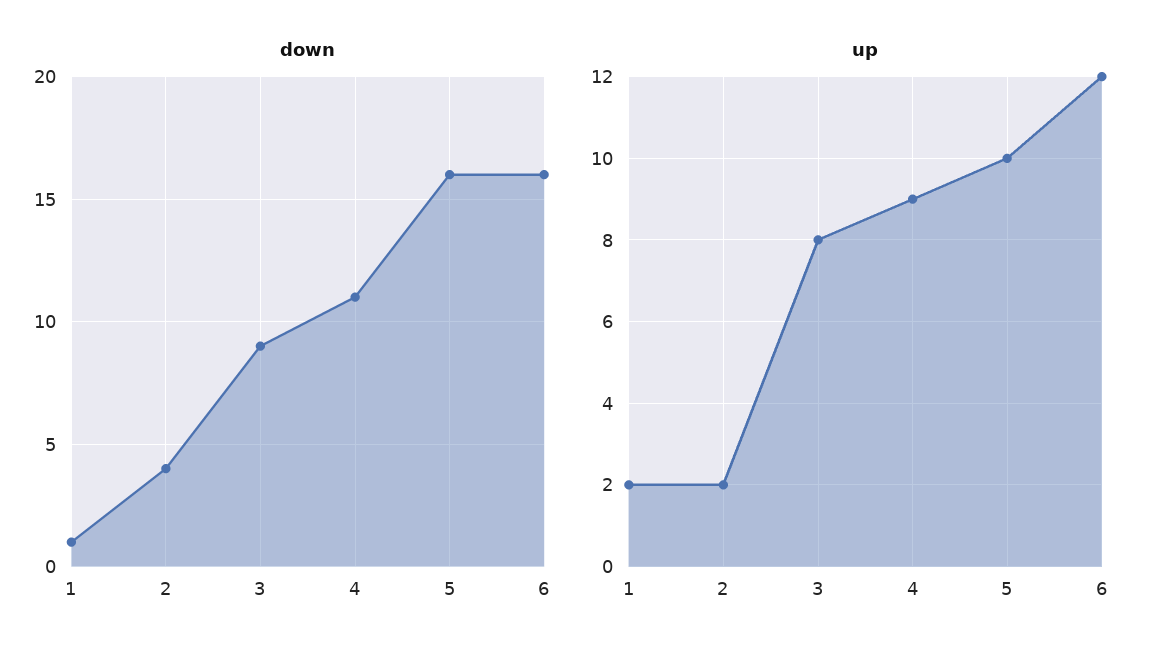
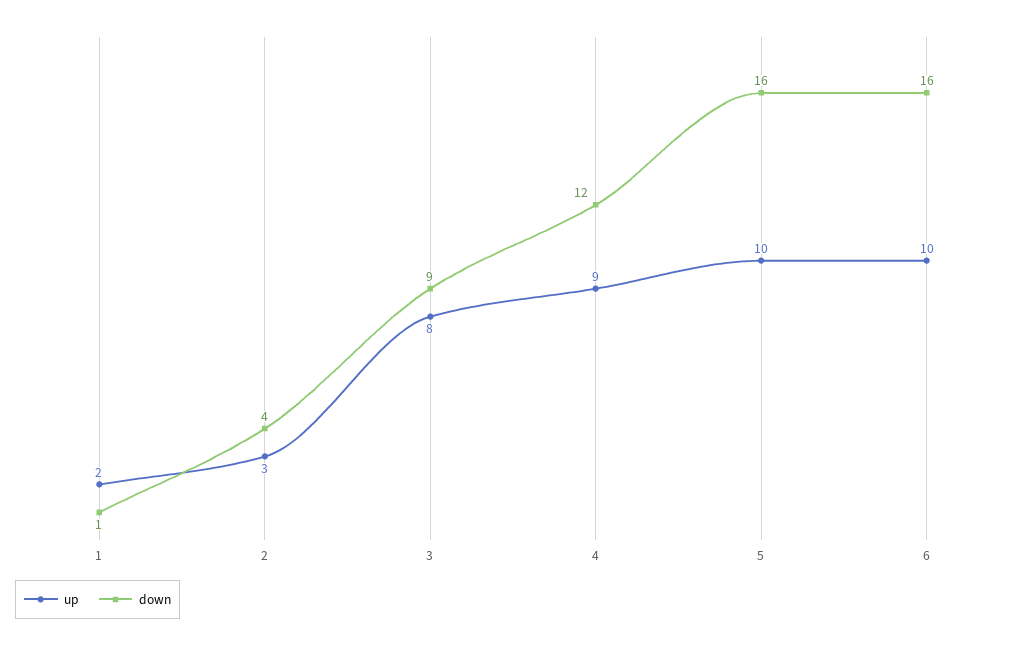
down, 4: 11 -> 12
up, 2: 2 -> 3
up, 6: 12 -> 10

